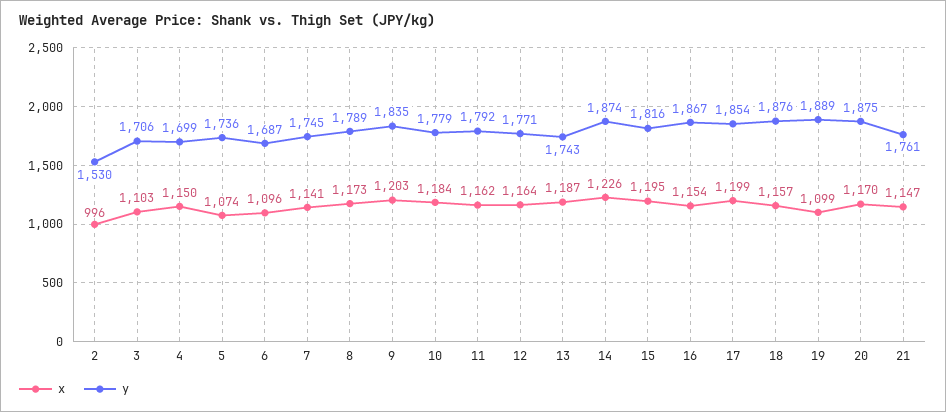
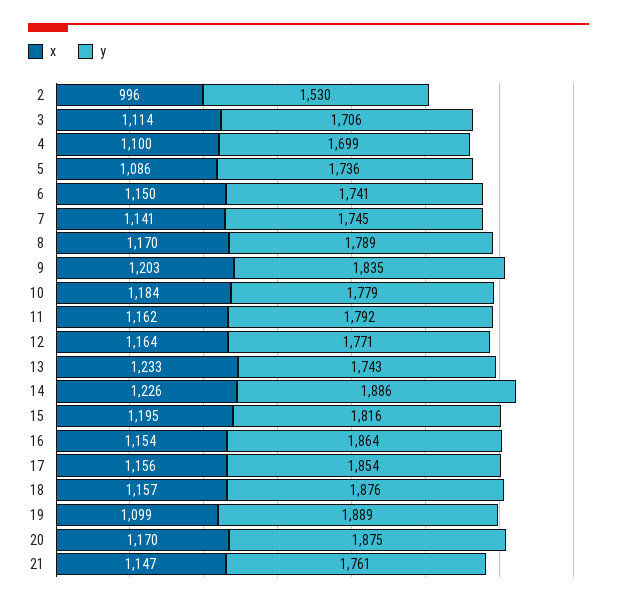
x, 3: 1103 -> 1114
x, 4: 1150 -> 1100
x, 5: 1074 -> 1086
x, 6: 1096 -> 1150
y, 6: 1687 -> 1741
x, 8: 1173 -> 1170
x, 13: 1187 -> 1233
y, 14: 1874 -> 1886
y, 16: 1867 -> 1864
x, 17: 1199 -> 1156

